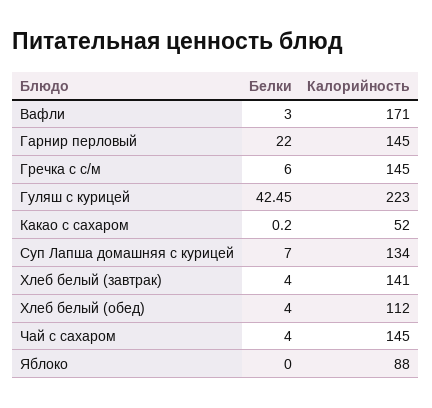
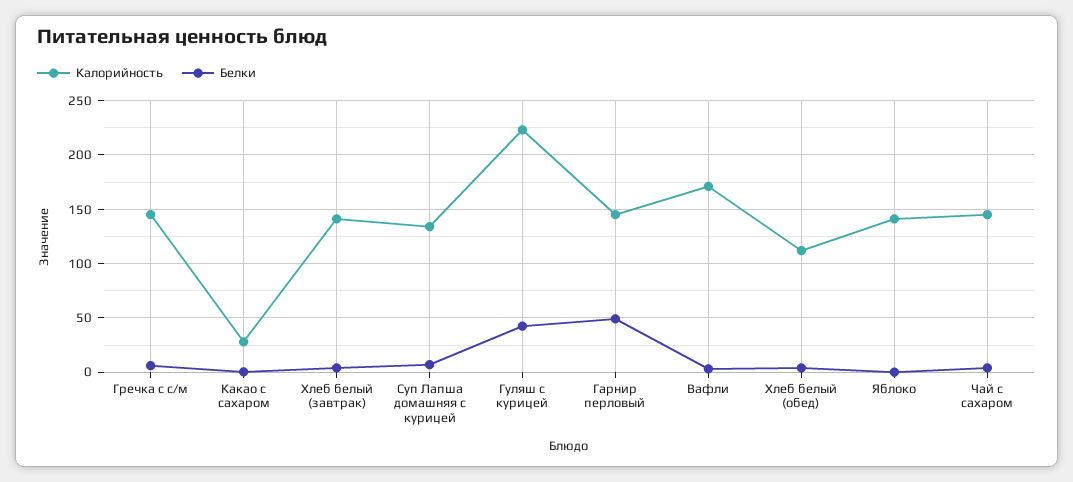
Белки, Гарнир перловый: 22 -> 50
Калорийность, Какао с сахаром: 52 -> 30
Калорийность, Яблоко: 88 -> 140

